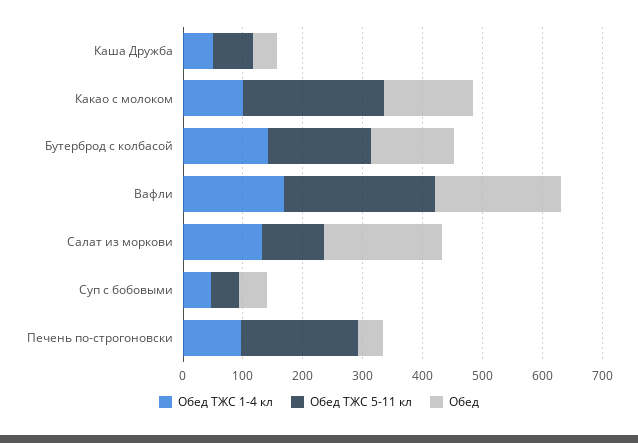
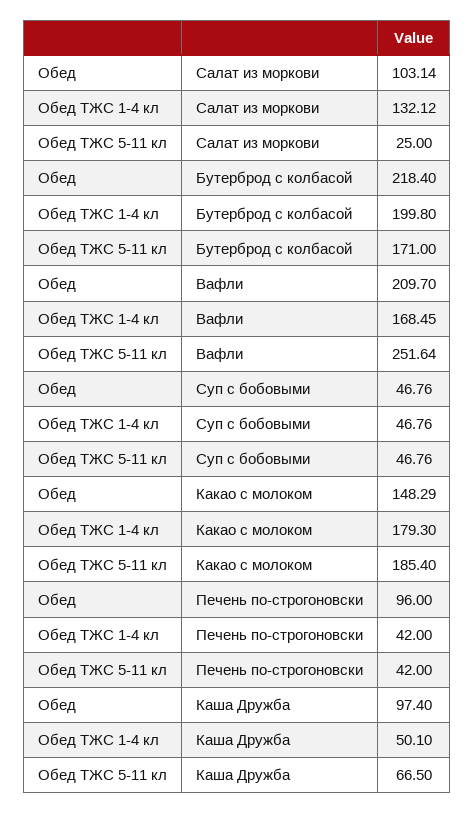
Обед, Каша Дружба: 40 -> 97.4
Обед ТЖС 1-4 кл, Какао с молоком: 100 -> 179.3
Обед ТЖС 5-11 кл, Какао с молоком: 240 -> 185.4
Обед ТЖС 1-4 кл, Бутерброд с колбасой: 140 -> 199.8
Обед, Бутерброд с колбасой: 140 -> 218.4
Обед ТЖС 5-11 кл, Салат из моркови: 100 -> 25
Обед, Салат из моркови: 200 -> 103.14
Обед ТЖС 1-4 кл, Печень по-строгоновски: 100 -> 42
Обед ТЖС 5-11 кл, Печень по-строгоновски: 200 -> 42
Обед, Печень по-строгоновски: 40 -> 96

